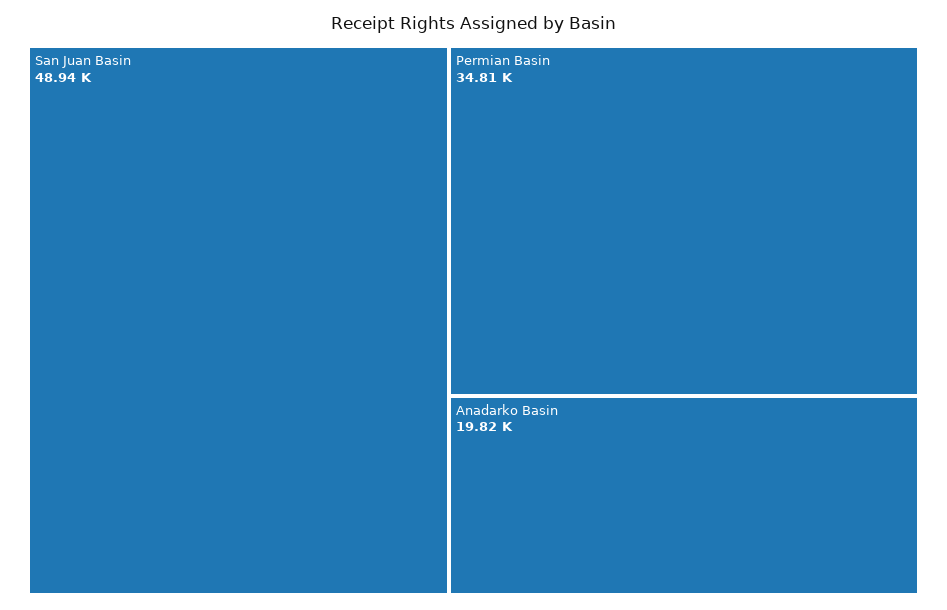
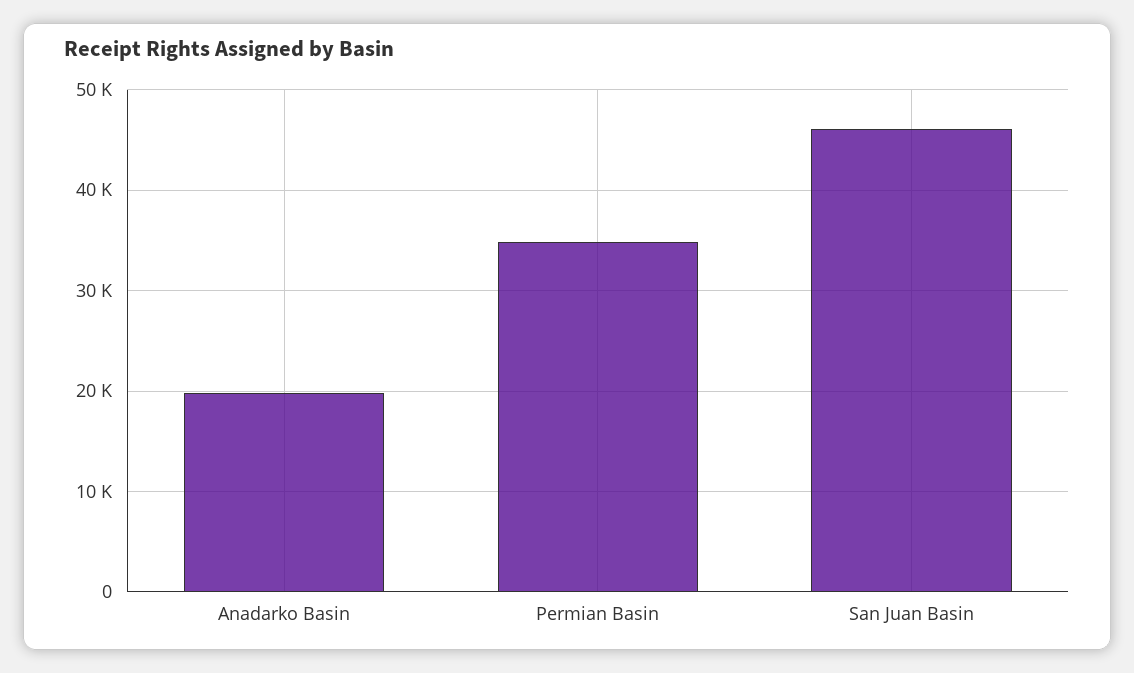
San Juan Basin: 48940 -> 46000

